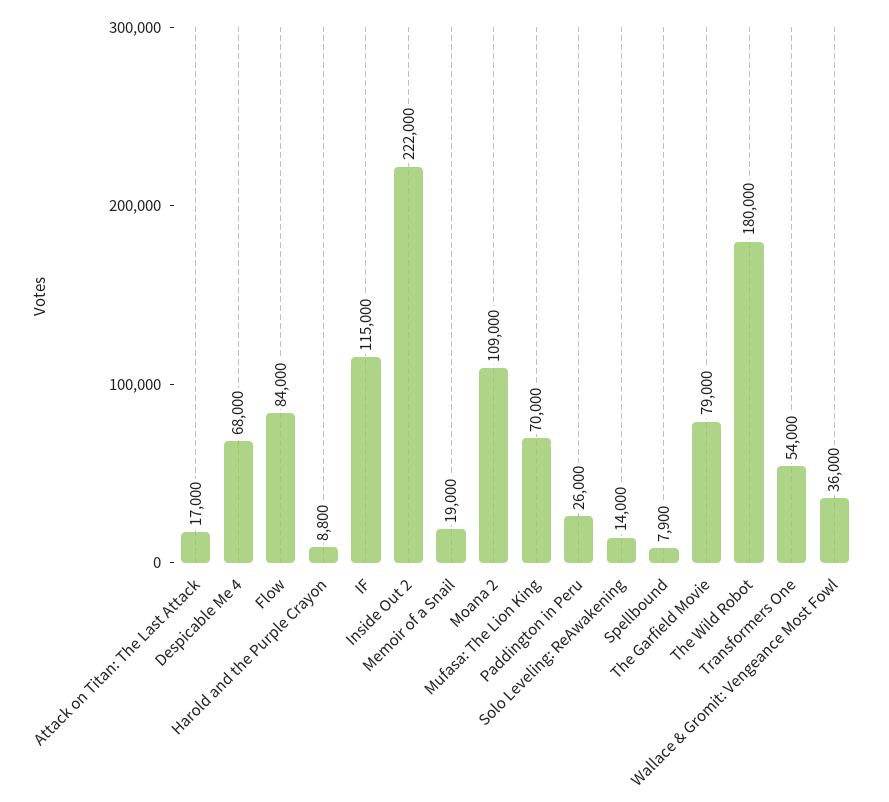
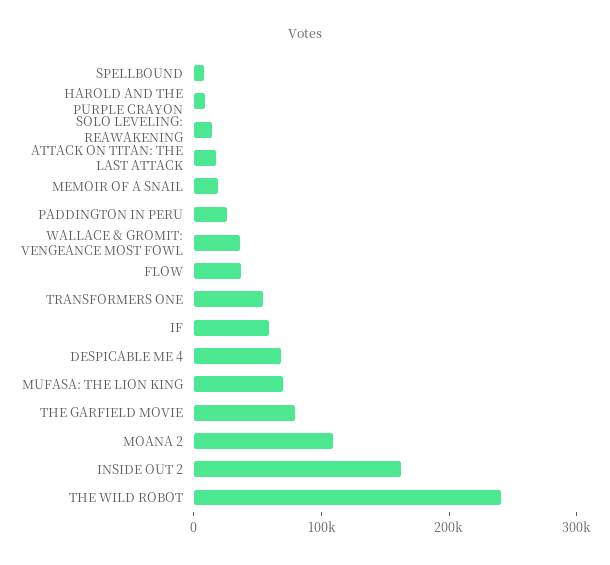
Flow: 84000 -> 40000
IF: 115000 -> 60000
Inside Out 2: 222000 -> 160000
The Wild Robot: 180000 -> 240000

